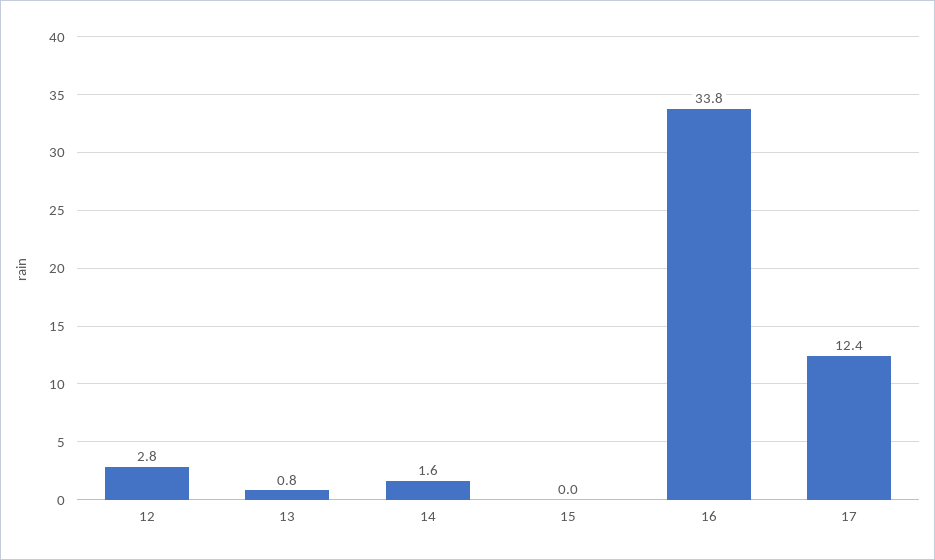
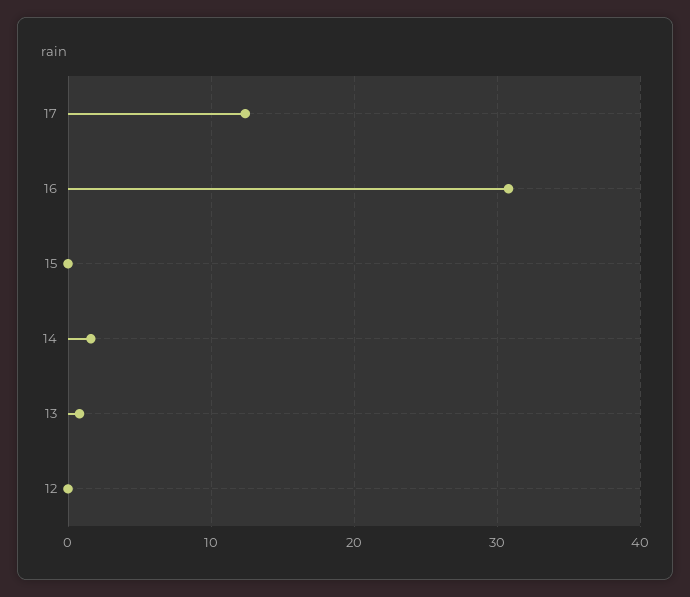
12: 2.8 -> 0
16: 33.8 -> 31

